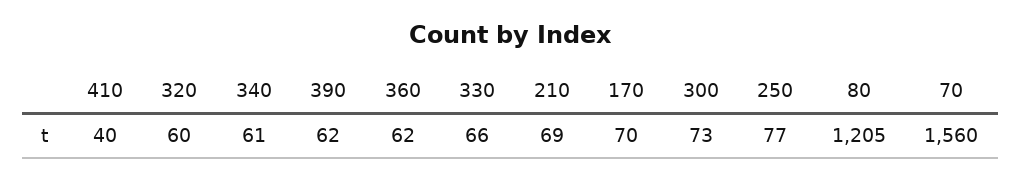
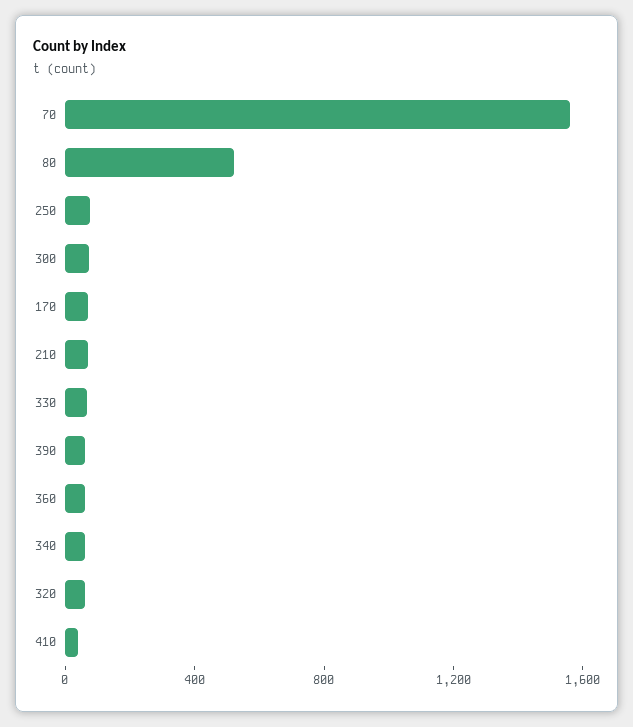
80: 1205 -> 500

